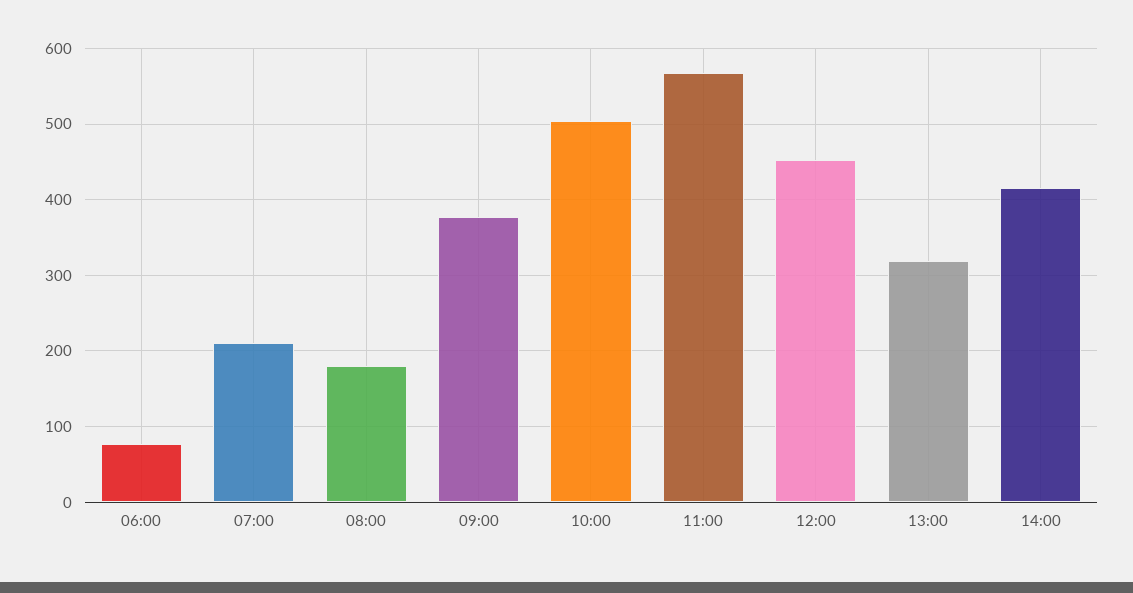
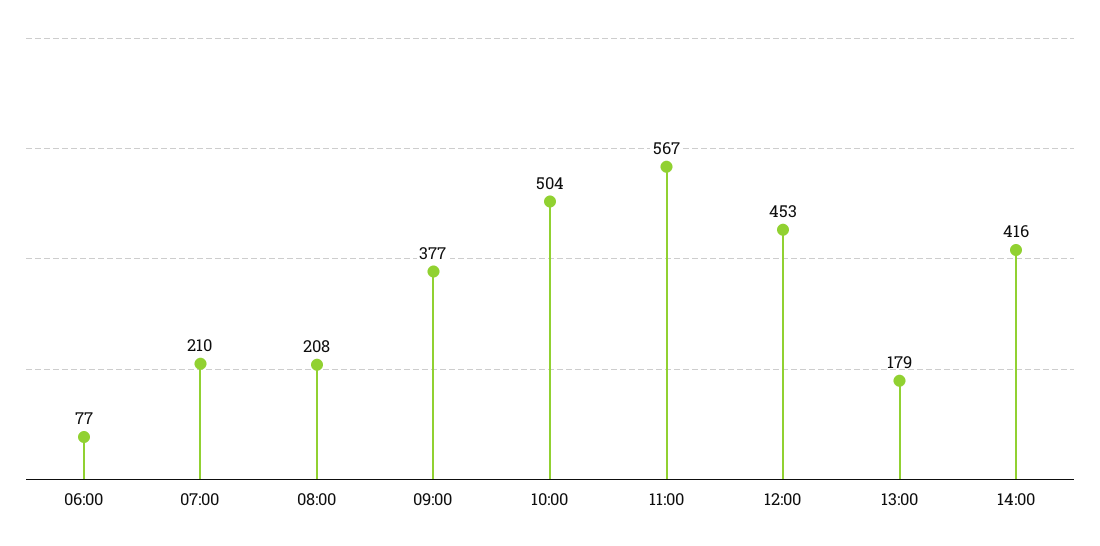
08:00: 180 -> 208
13:00: 320 -> 179

